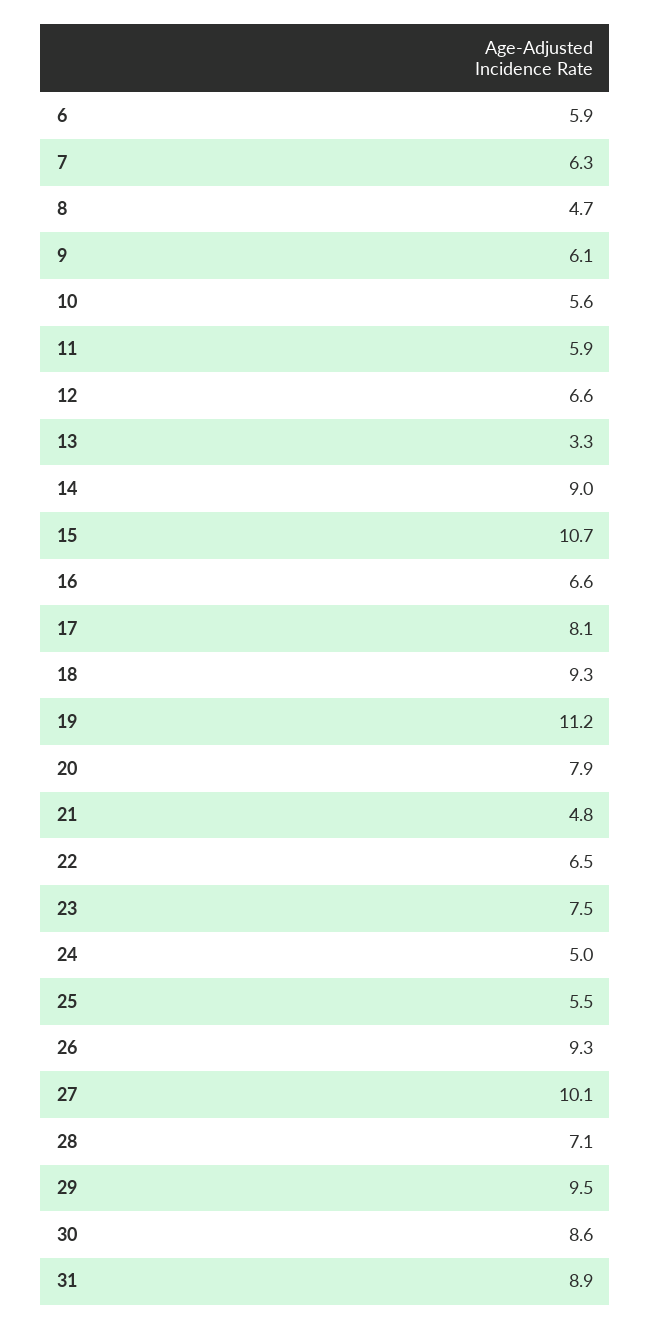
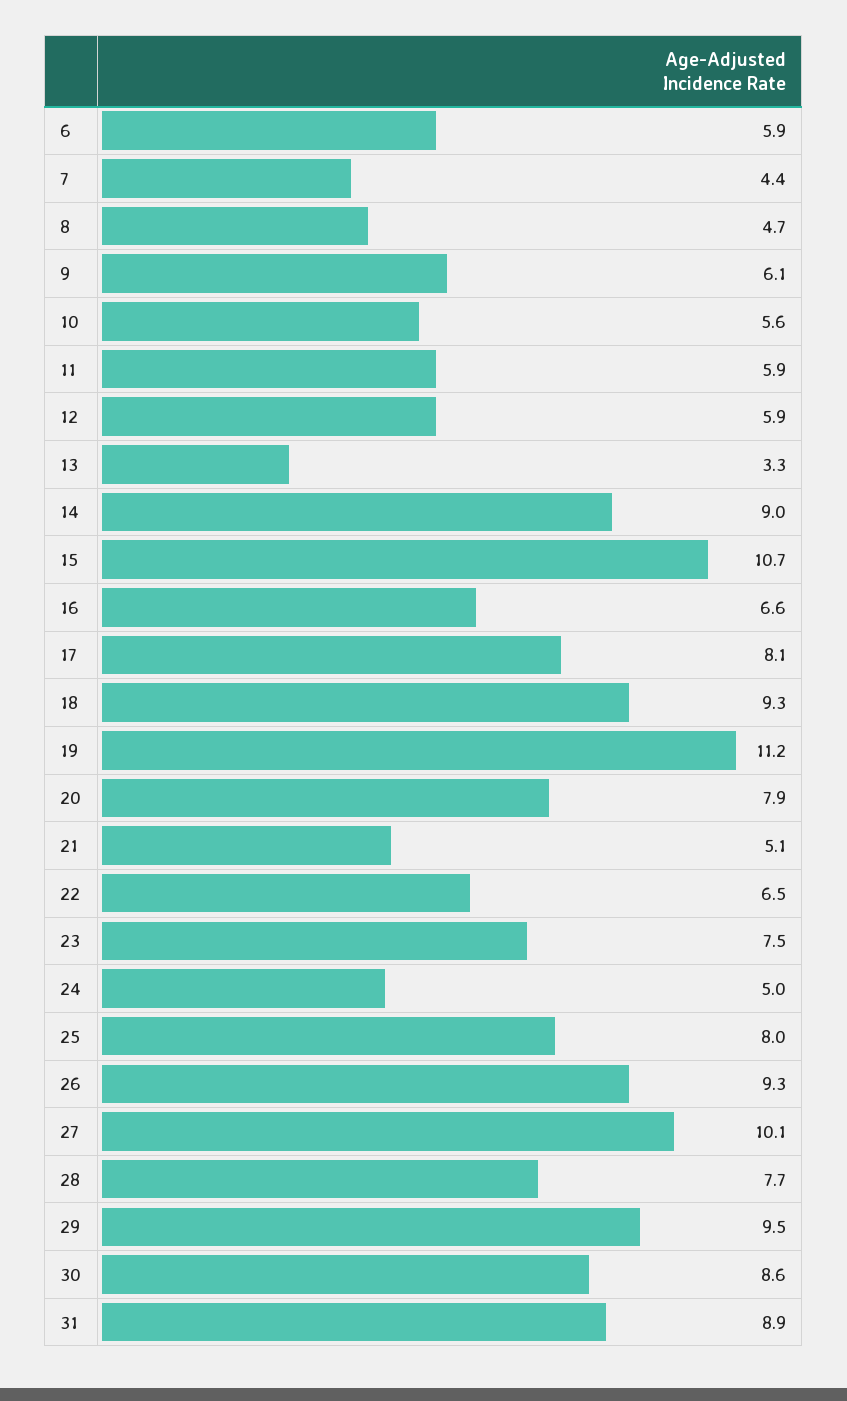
7: 6.3 -> 4.4
12: 6.6 -> 5.9
21: 4.8 -> 5.1
25: 5.5 -> 8
28: 7.1 -> 7.7

